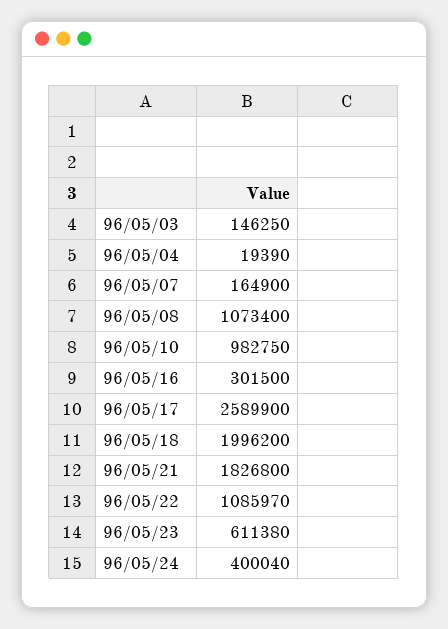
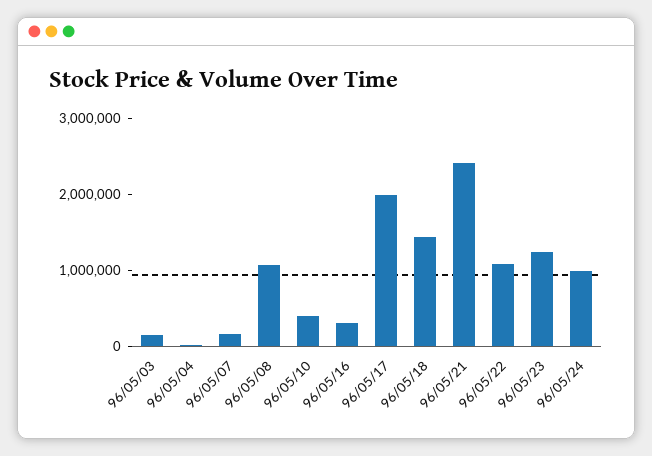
96/05/10: 982750 -> 400000
96/05/17: 2589900 -> 2000000
96/05/18: 1996200 -> 1400000
96/05/21: 1826800 -> 2400000
96/05/23: 611380 -> 1200000
96/05/24: 400040 -> 1000000

